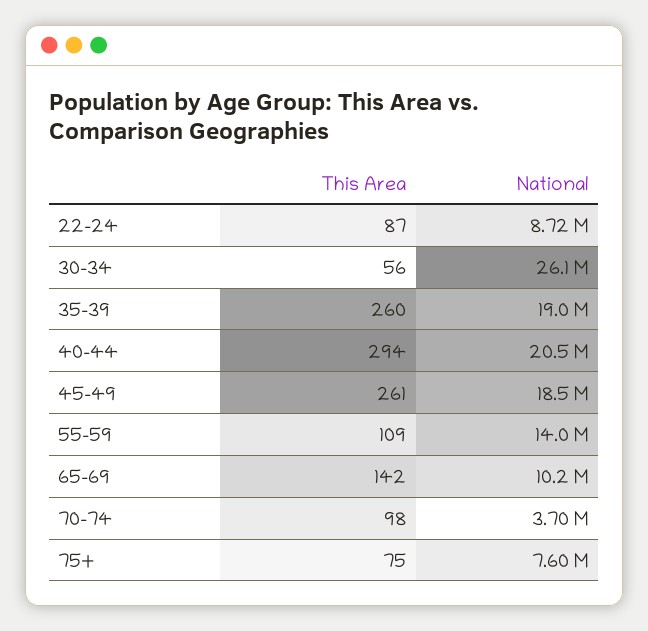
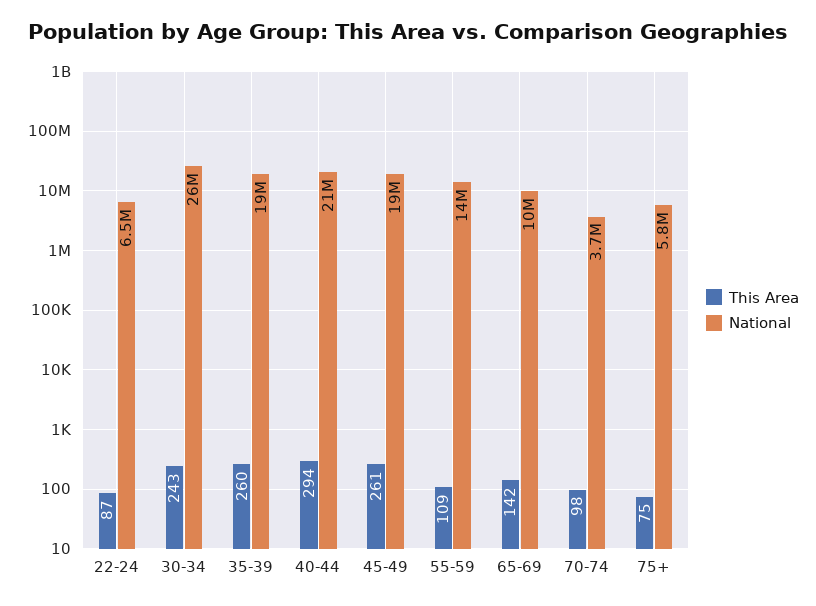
National, 22-24: 8720000 -> 6500000
This Area, 30-34: 56 -> 243
National, 75+: 7600000 -> 5800000

